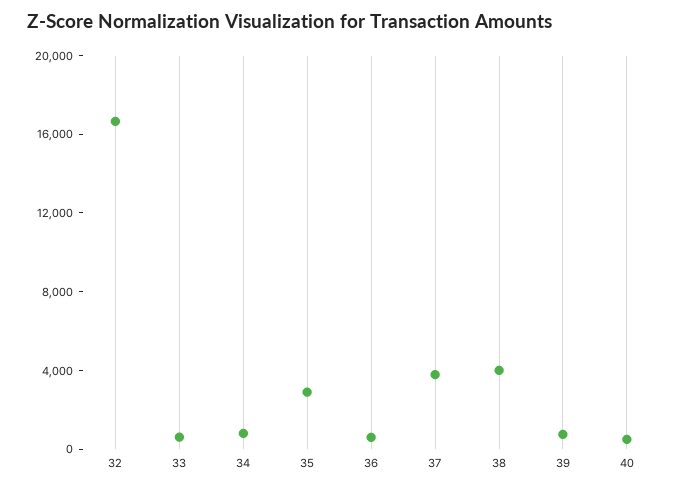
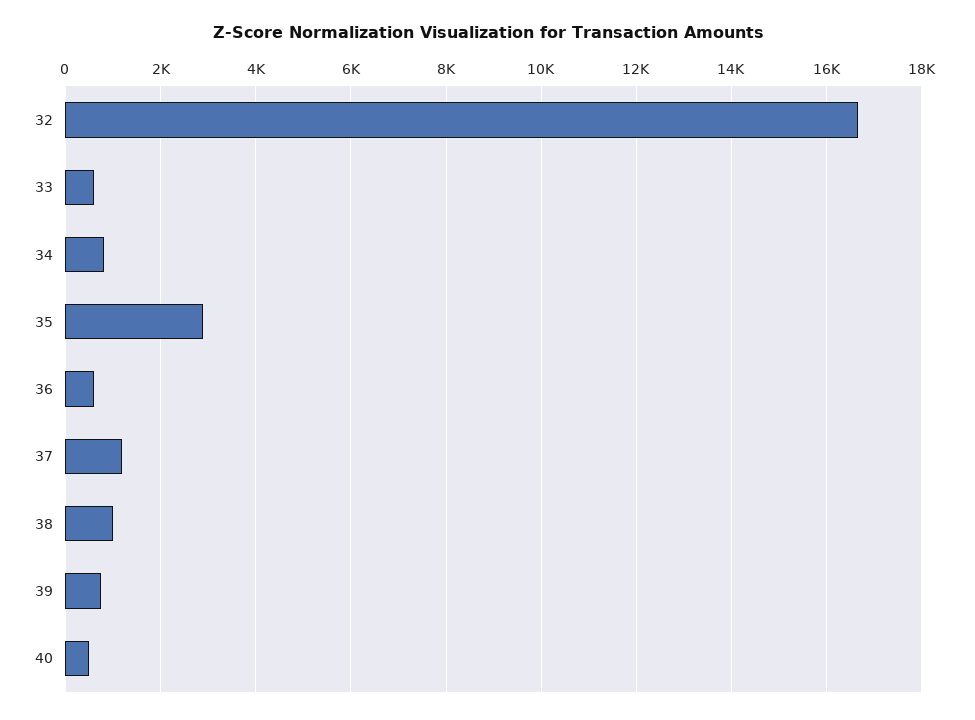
37: 4000 -> 1200
38: 4000 -> 1000

